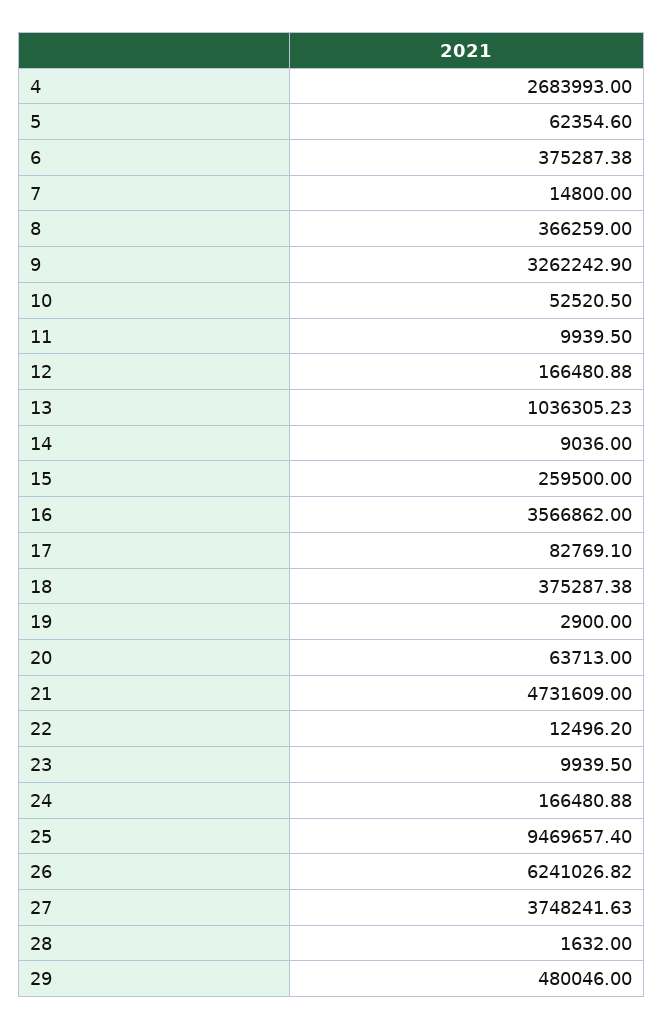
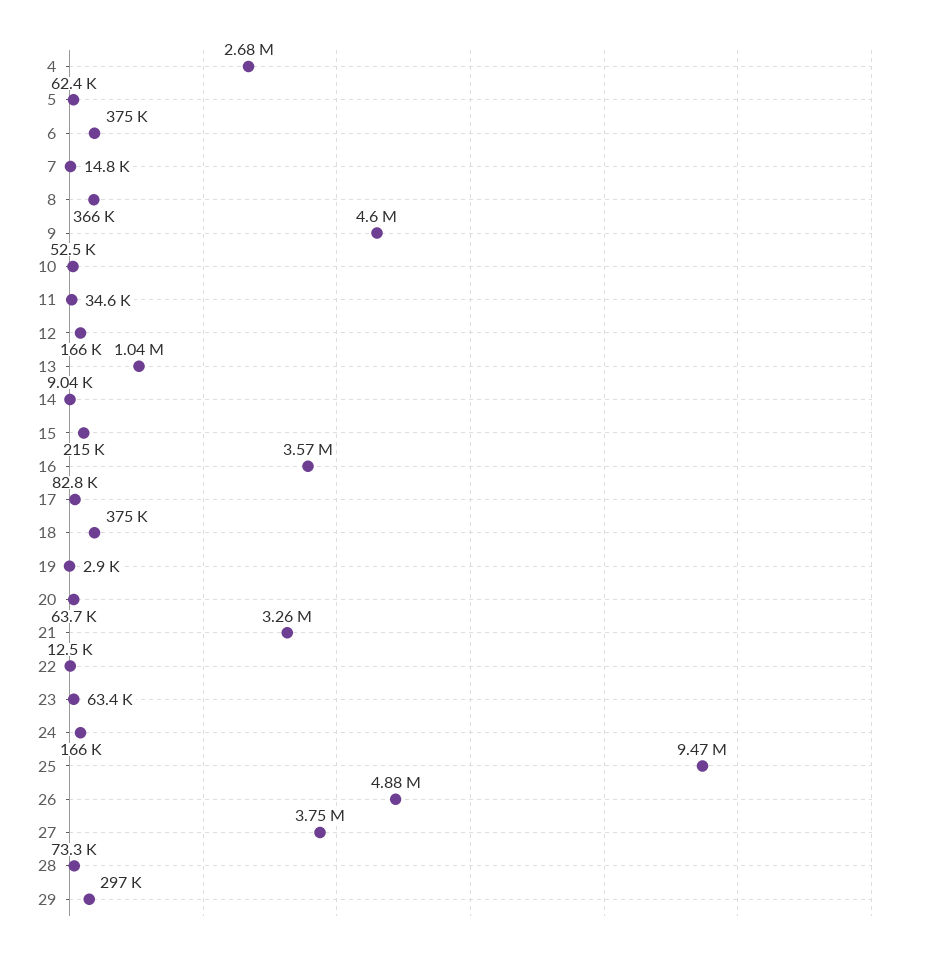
9: 3262242.9 -> 4600000
11: 9939.5 -> 34600
15: 259500 -> 215000
21: 4731609 -> 3260000
23: 9939.5 -> 63400
26: 6241026.82 -> 4880000
28: 1632 -> 73300
29: 480046 -> 297000

